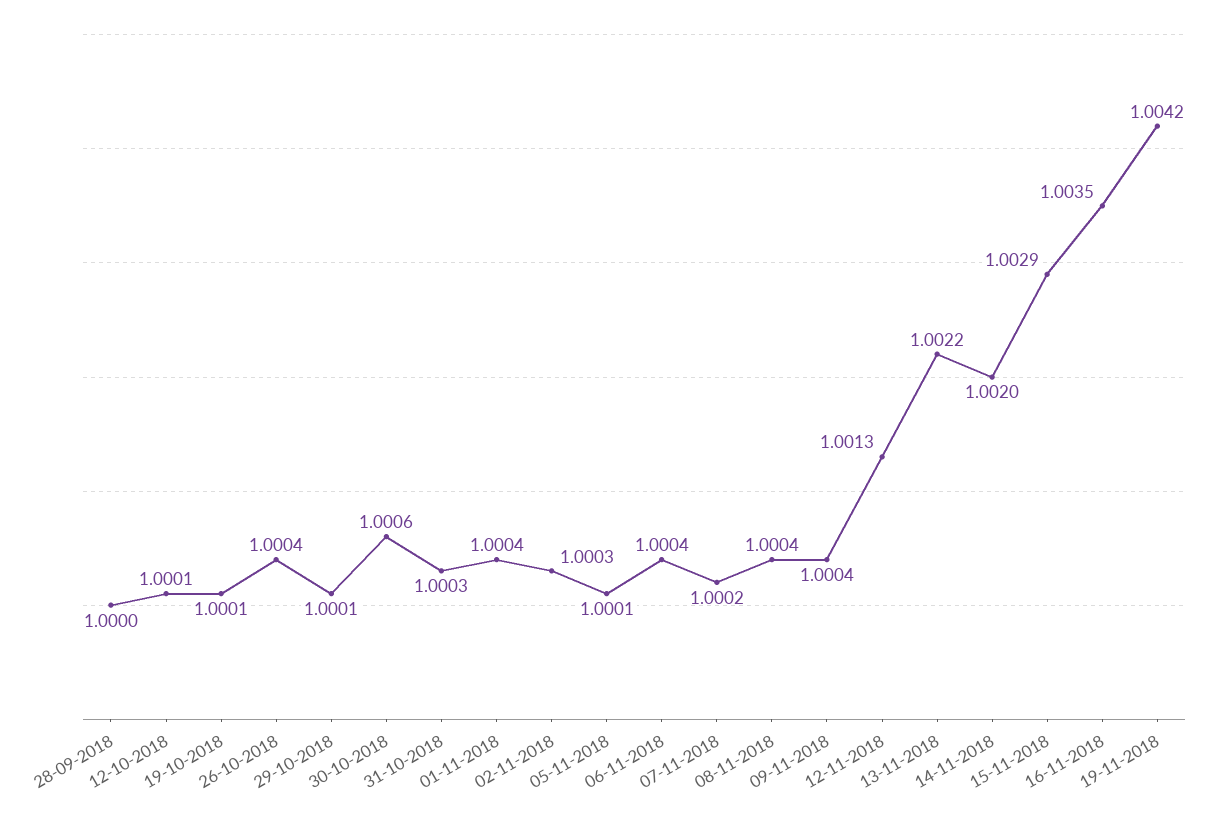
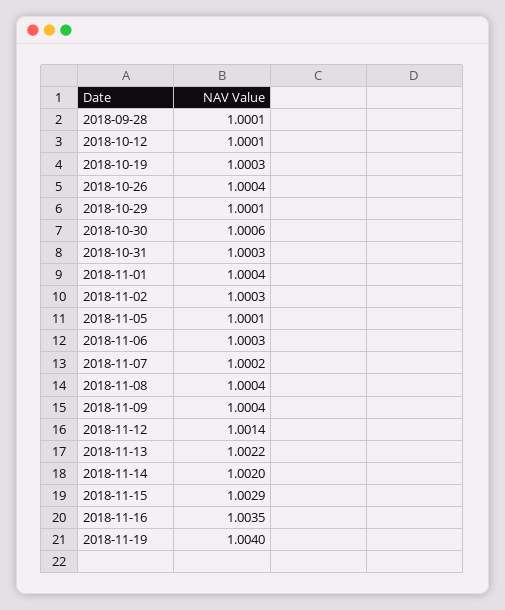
28-09-2018: 1 -> 1.0001
19-10-2018: 1.0001 -> 1.0003
06-11-2018: 1.0004 -> 1.0003
12-11-2018: 1.0013 -> 1.0014
19-11-2018: 1.0042 -> 1.004

